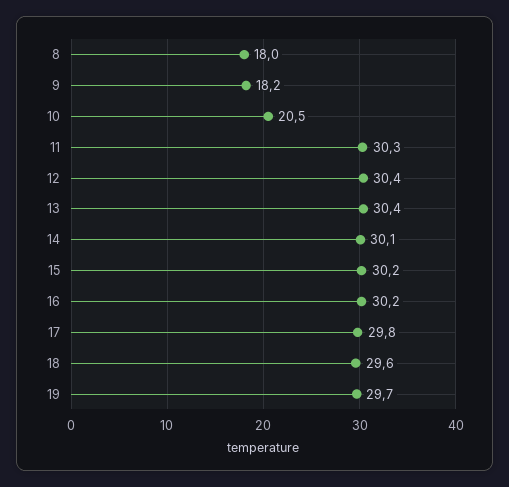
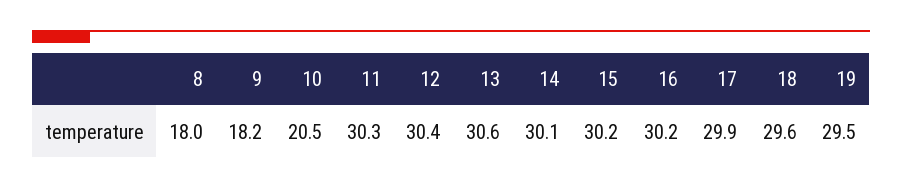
13: 30.4 -> 30.6
17: 29.8 -> 29.9
19: 29.7 -> 29.5

